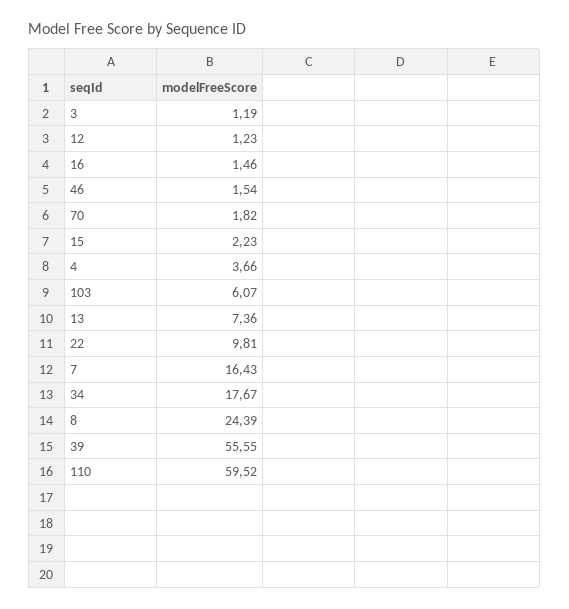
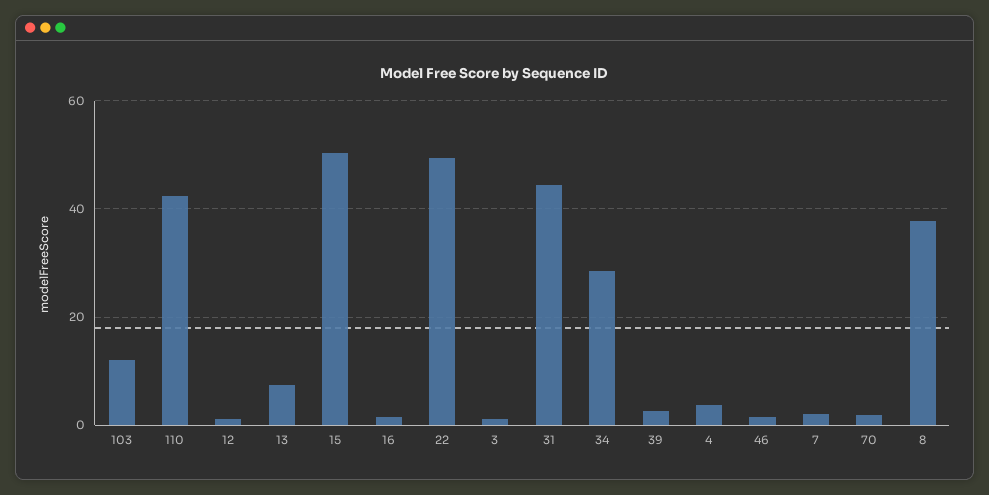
15: 2.23 -> 50
103: 6.07 -> 12
22: 9.81 -> 50
7: 16.43 -> 2
34: 17.67 -> 28
8: 24.39 -> 38
39: 55.55 -> 2
110: 59.52 -> 42
31: none -> 44

